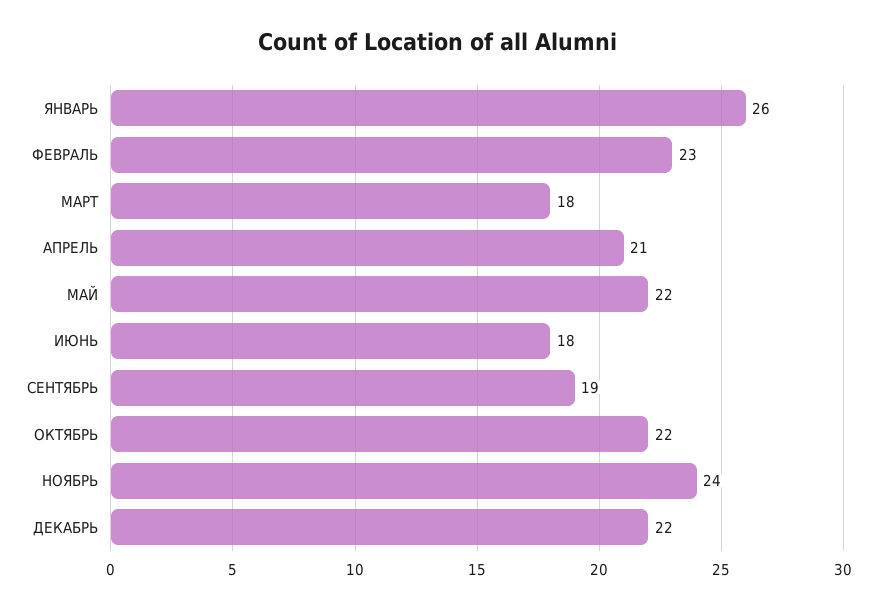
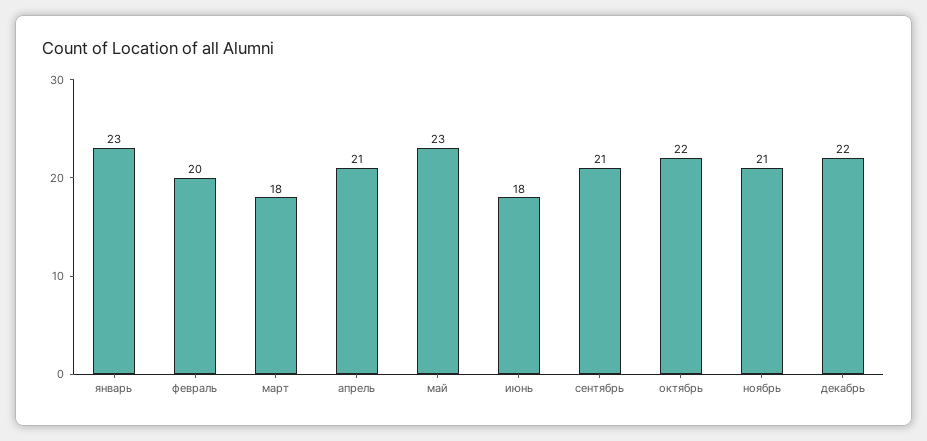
ЯНВАРЬ: 26 -> 23
ФЕВРАЛЬ: 23 -> 20
МАЙ: 22 -> 23
СЕНТЯБРЬ: 19 -> 21
НОЯБРЬ: 24 -> 21

